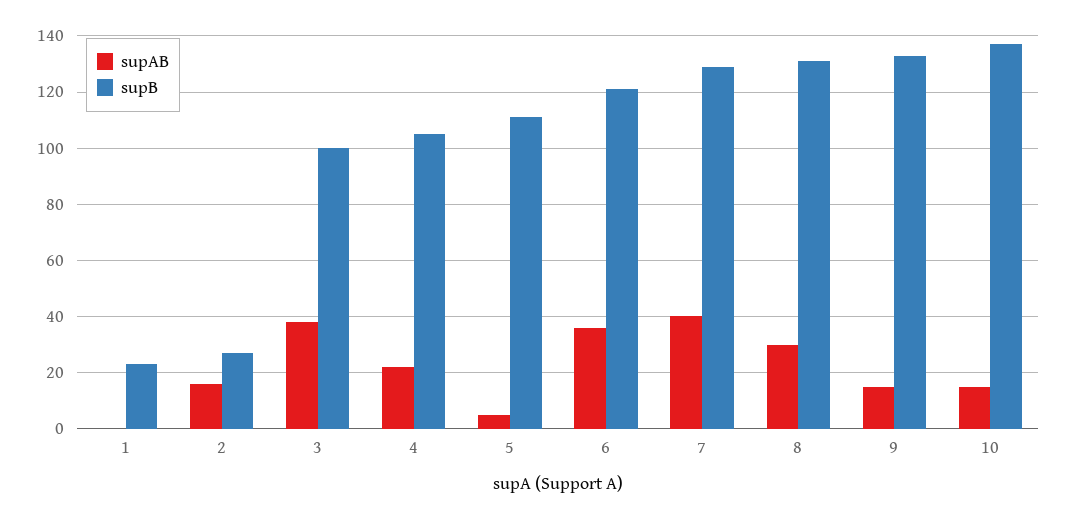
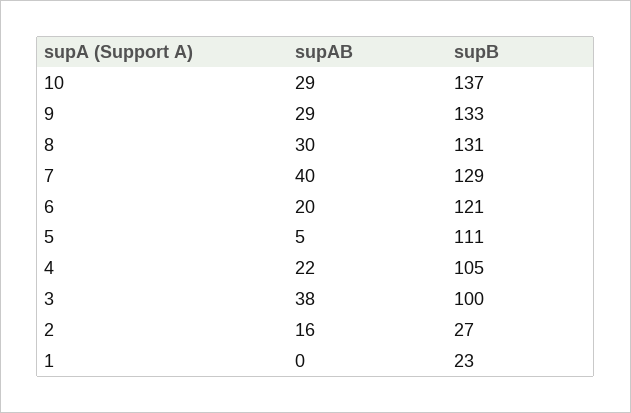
supAB, 6: 35 -> 20
supAB, 9: 15 -> 29
supAB, 10: 15 -> 29

